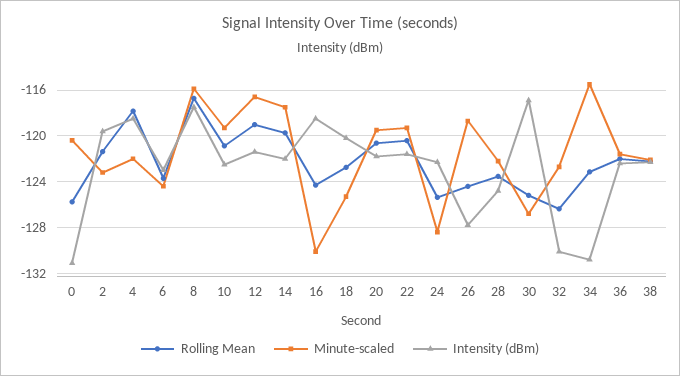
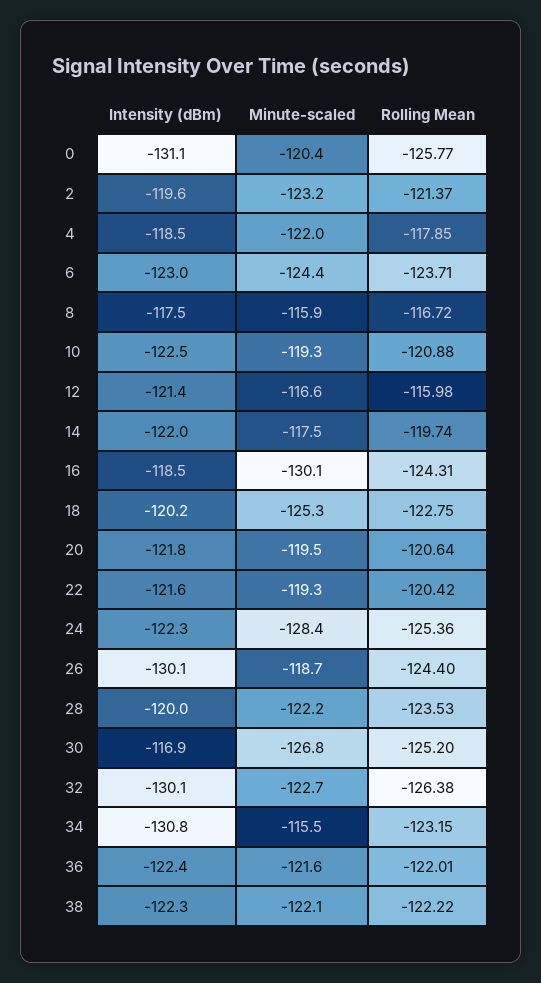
Rolling Mean, 12: -119 -> -115.98
Intensity (dBm), 26: -128 -> -130.1
Intensity (dBm), 28: -125 -> -120

